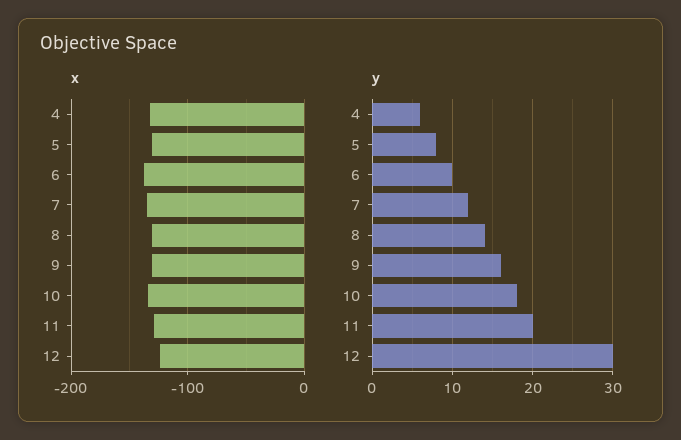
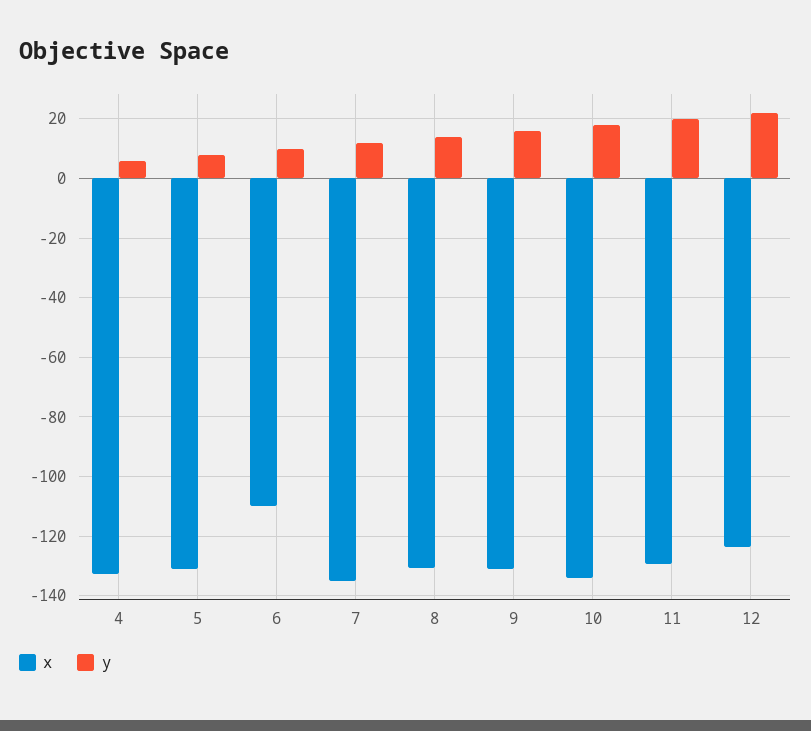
x, 6: -140 -> -110
y, 12: 30 -> 22.5

